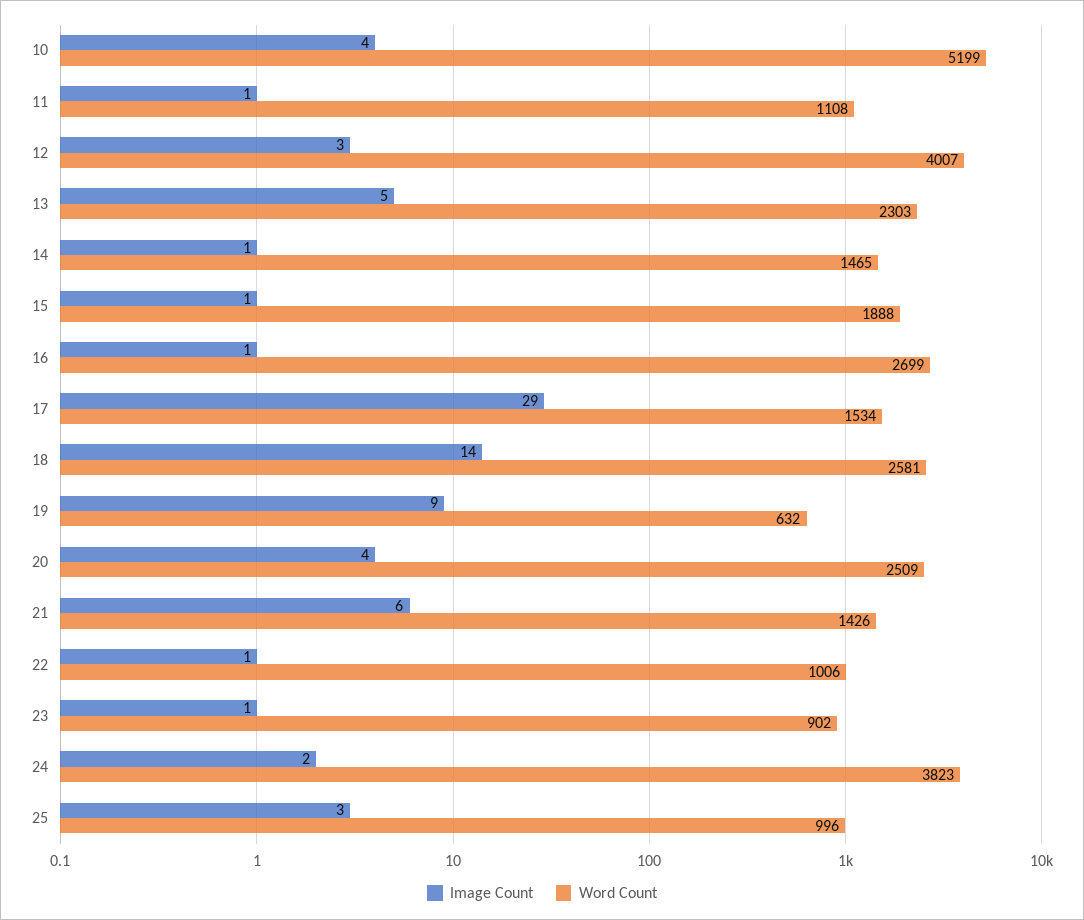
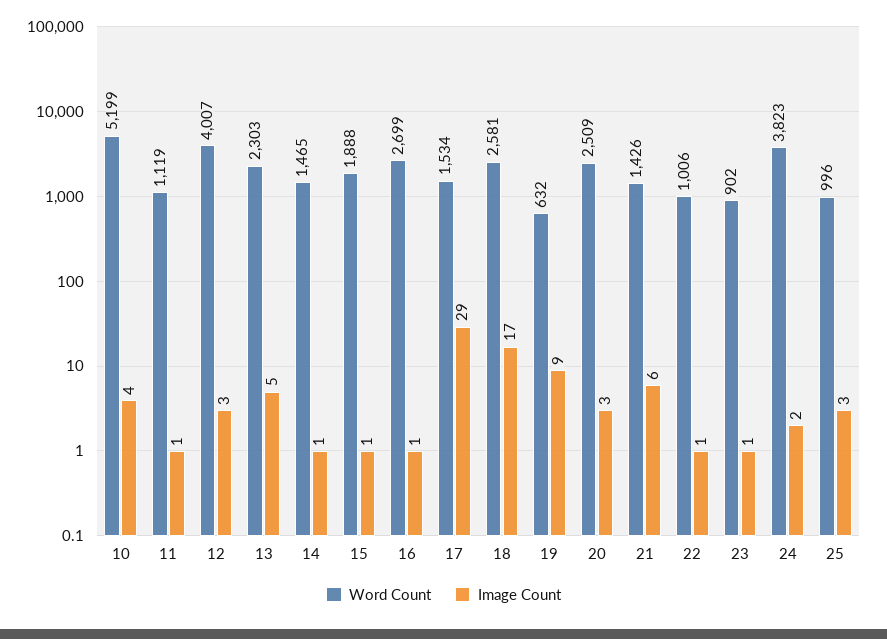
Word Count, 11: 1108 -> 1119
Image Count, 18: 14 -> 17
Image Count, 20: 4 -> 3

